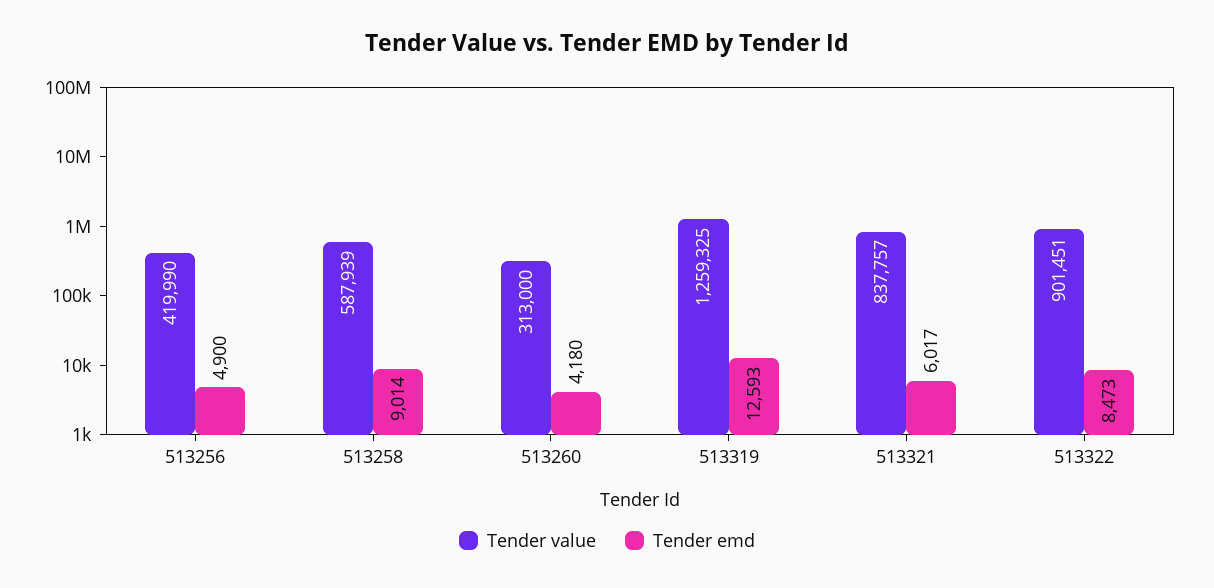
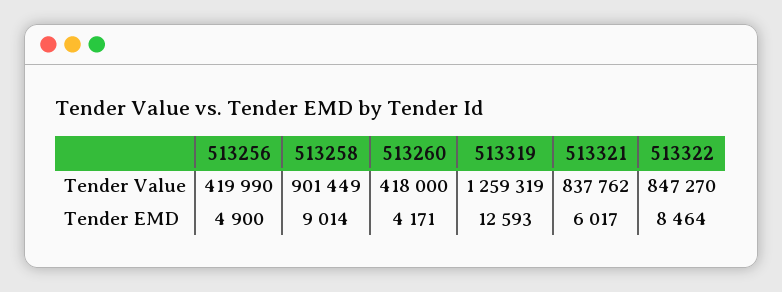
Tender value, 513258: 587939 -> 901449
Tender value, 513260: 313000 -> 418000
Tender emd, 513260: 4180 -> 4171
Tender value, 513319: 1259325 -> 1259319
Tender value, 513321: 837757 -> 837762
Tender value, 513322: 901451 -> 847270
Tender emd, 513322: 8473 -> 8464

